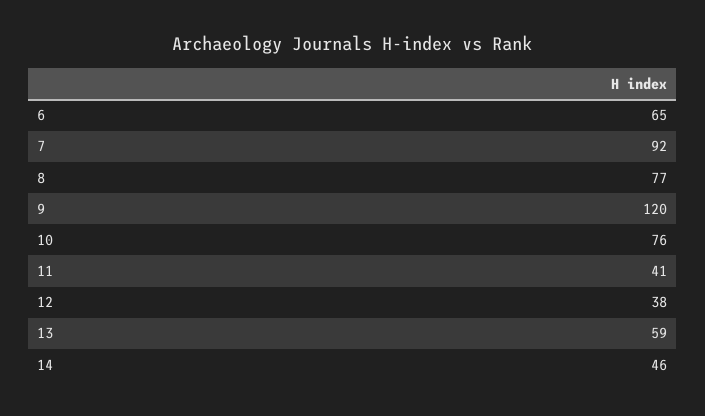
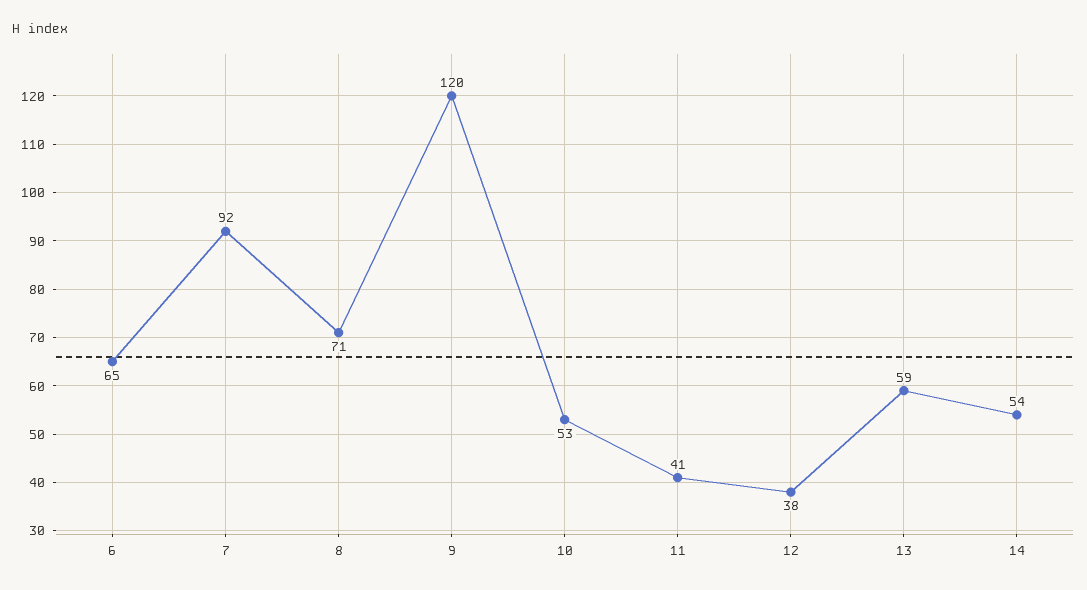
8: 77 -> 71
10: 76 -> 53
14: 46 -> 54

